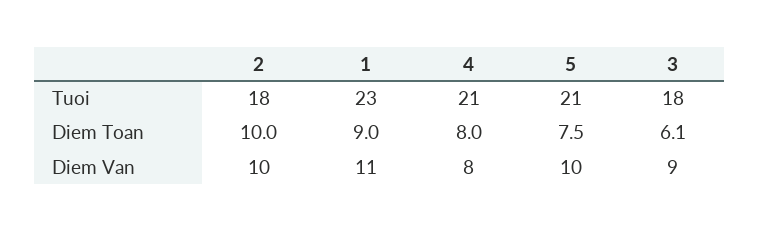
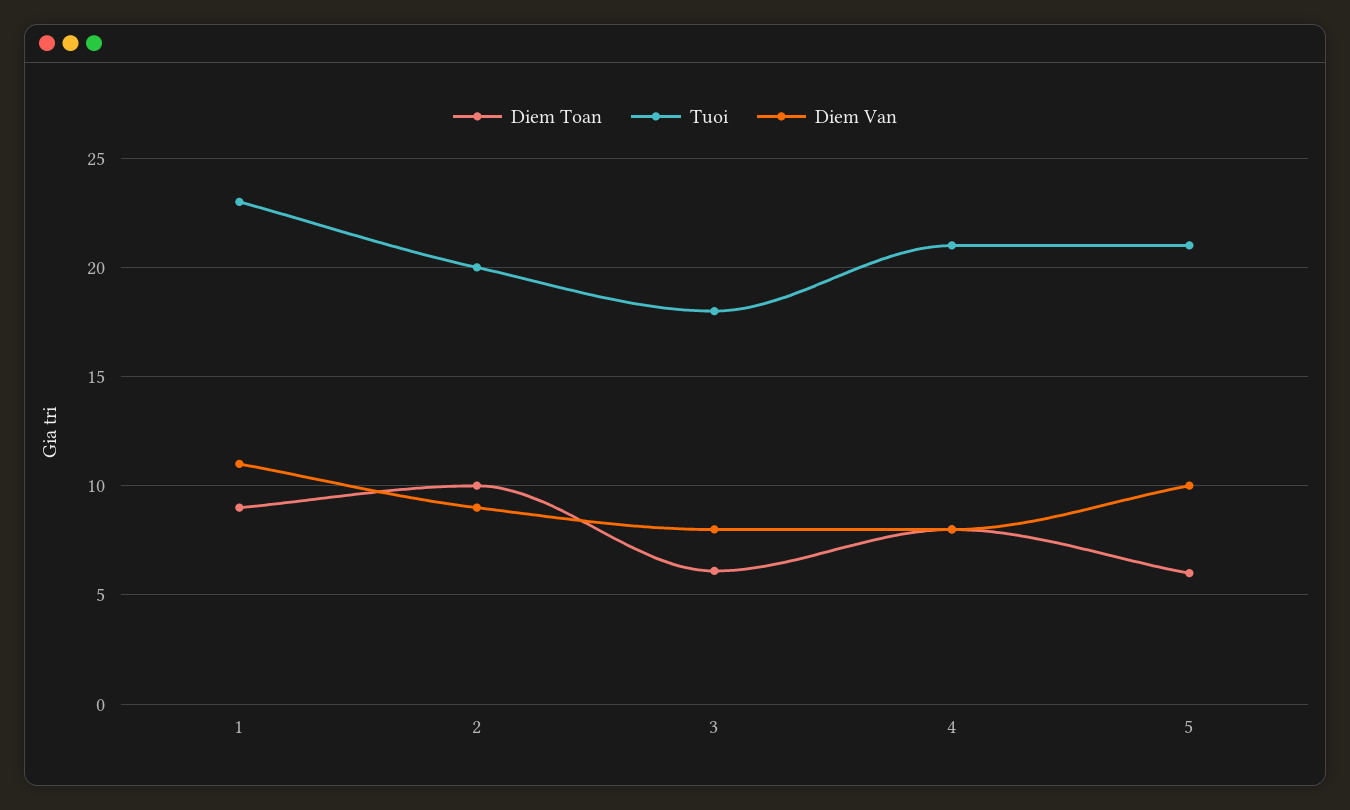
Tuoi, 2: 18 -> 20
Diem Toan, 5: 7.5 -> 6
Diem Van, 2: 10 -> 9
Diem Van, 3: 9 -> 8

